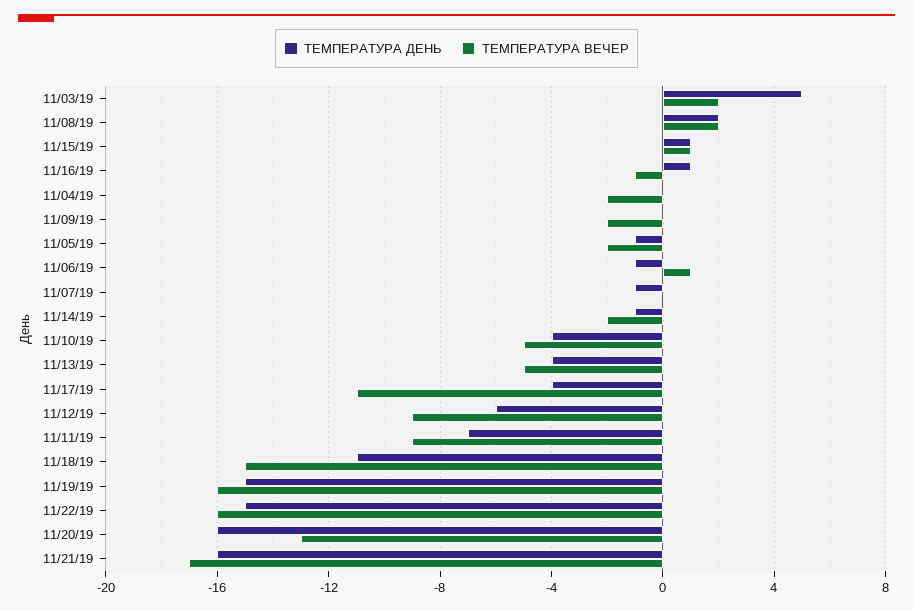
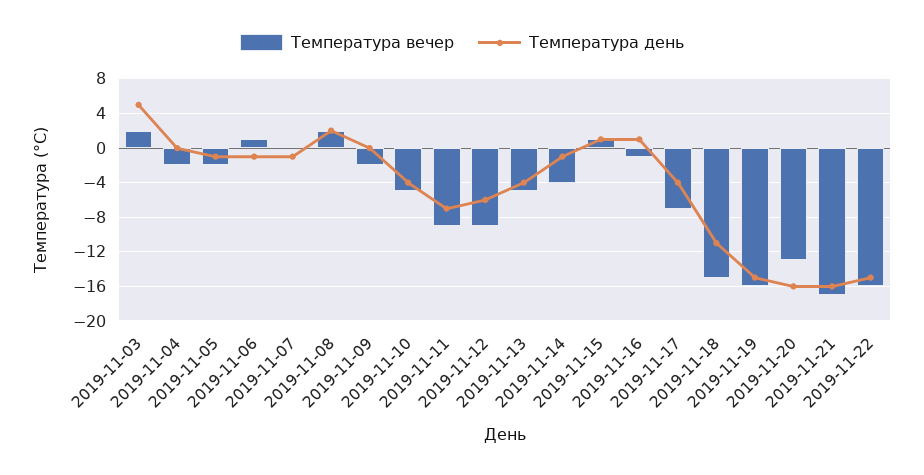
ТЕМПЕРАТУРА ВЕЧЕР, 11/14/19: -2 -> -4
ТЕМПЕРАТУРА ВЕЧЕР, 11/17/19: -11 -> -7

